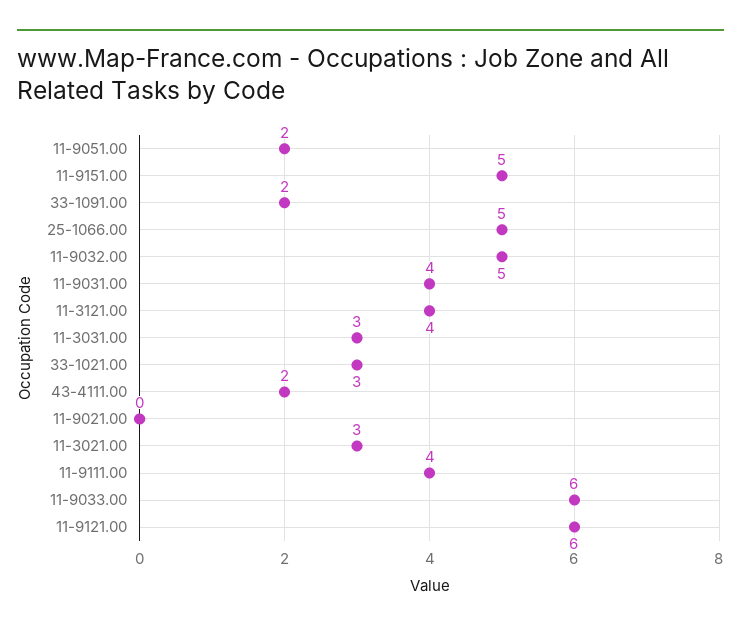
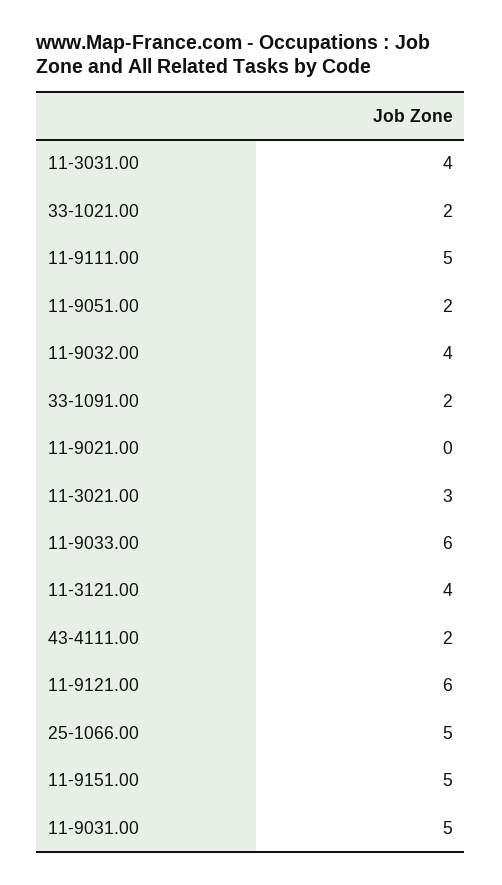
11-9032.00: 5 -> 4
11-9031.00: 4 -> 5
11-3031.00: 3 -> 4
33-1021.00: 3 -> 2
11-9111.00: 4 -> 5

